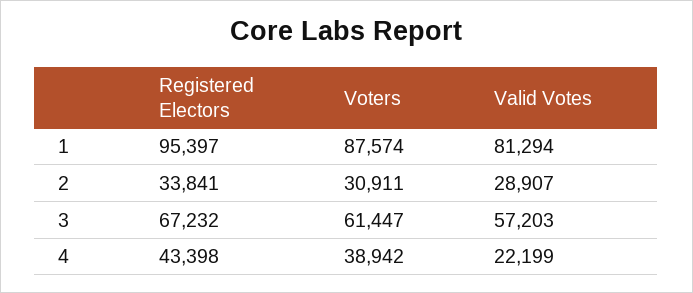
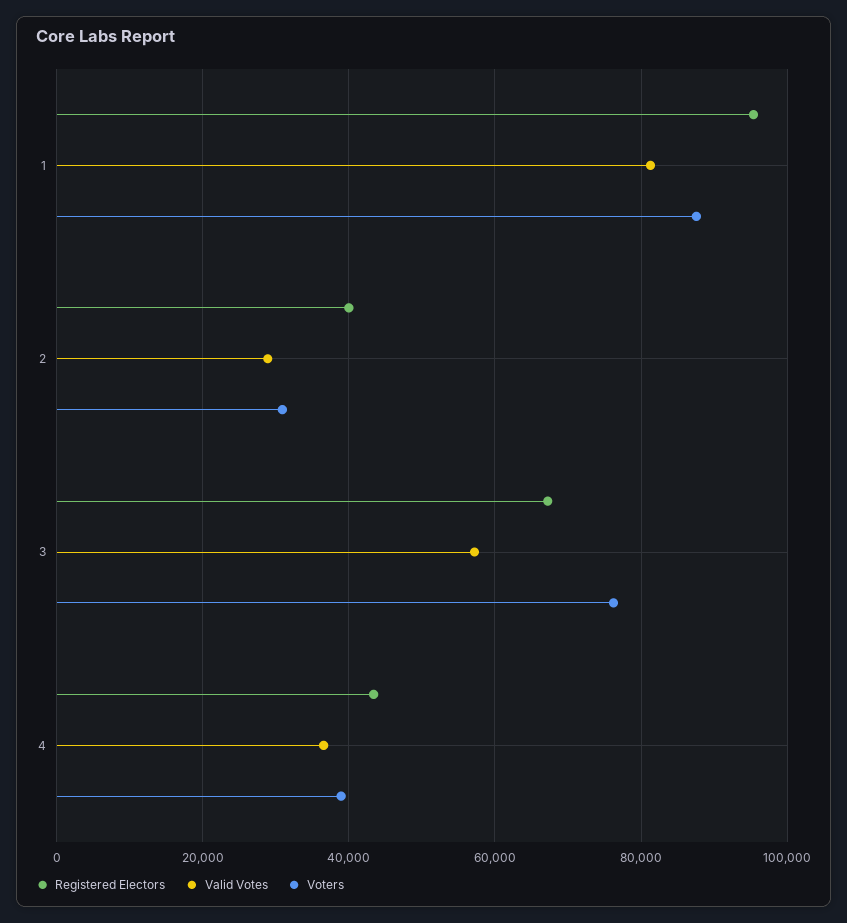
Registered Electors, 2: 33841 -> 40000
Voters, 3: 61447 -> 76000
Valid Votes, 4: 22199 -> 36000

